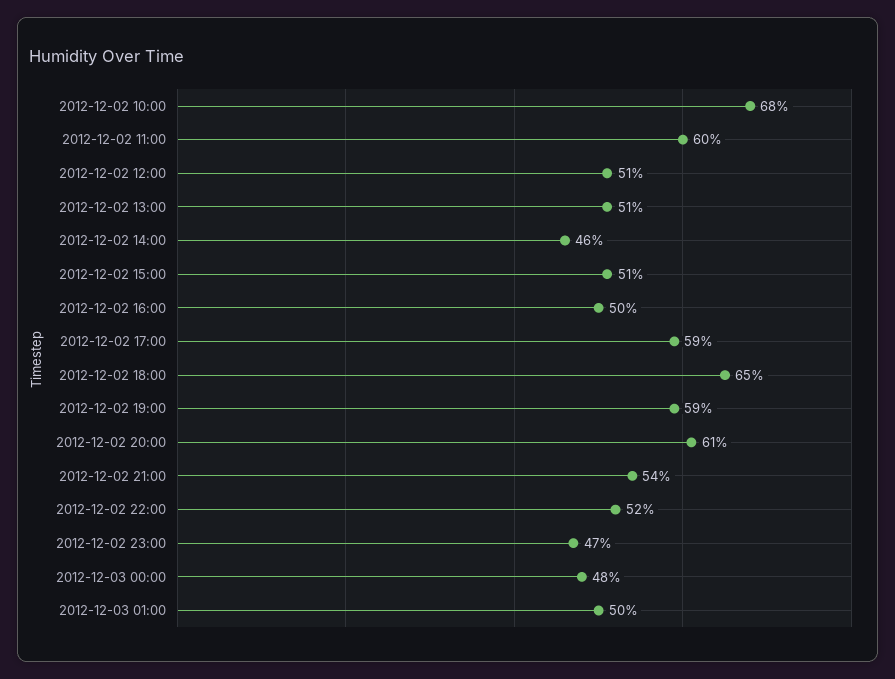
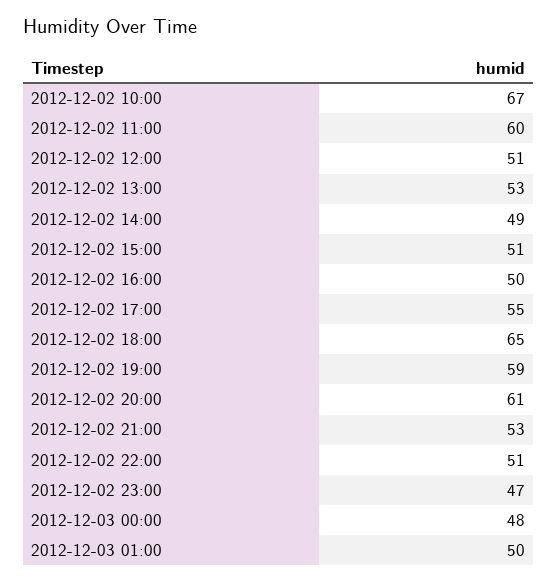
2012-12-02 10:00: 68 -> 67
2012-12-02 13:00: 51 -> 53
2012-12-02 14:00: 46 -> 49
2012-12-02 17:00: 59 -> 55
2012-12-02 21:00: 54 -> 53
2012-12-02 22:00: 52 -> 51

